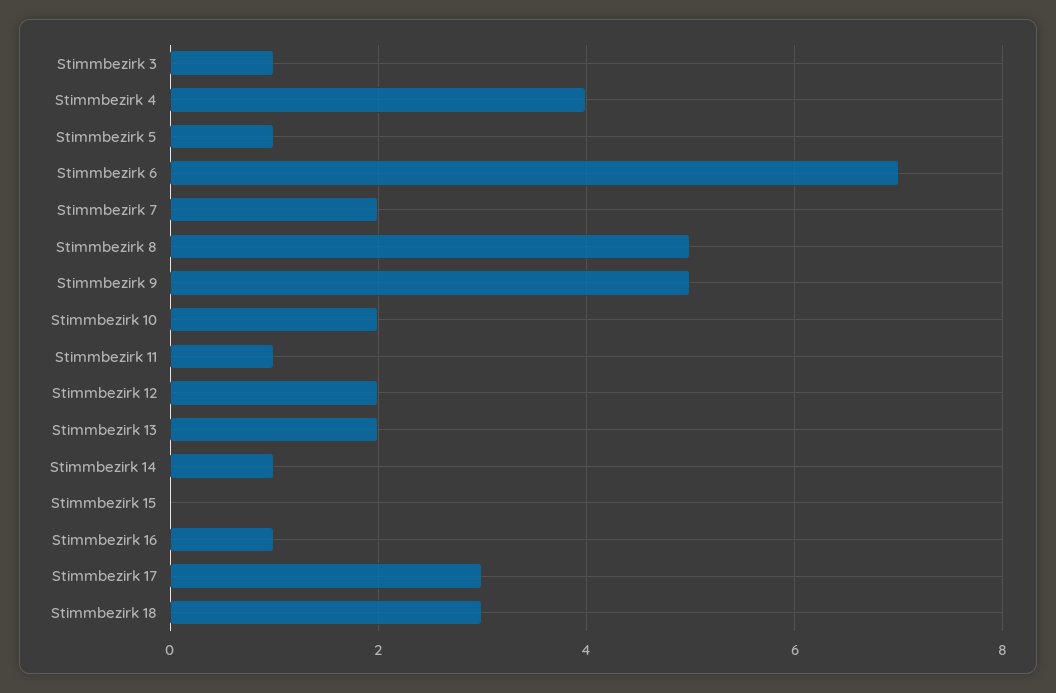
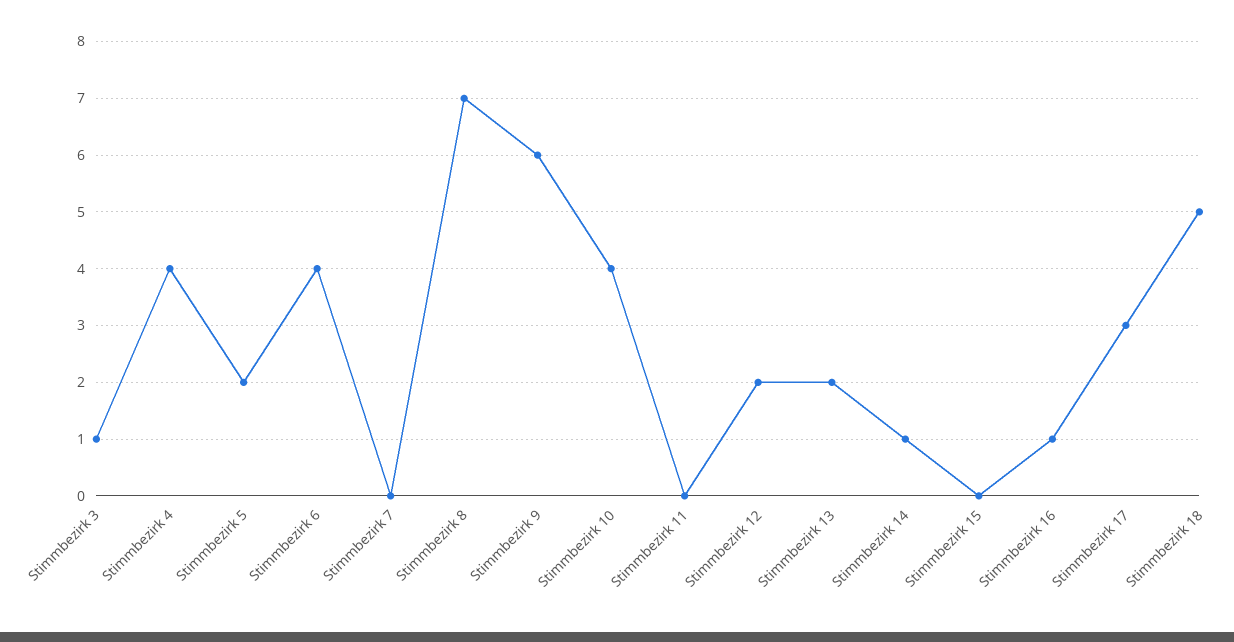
Stimmbezirk 5: 1 -> 2
Stimmbezirk 6: 7 -> 4
Stimmbezirk 7: 2 -> 0
Stimmbezirk 8: 5 -> 7
Stimmbezirk 9: 5 -> 6
Stimmbezirk 10: 2 -> 4
Stimmbezirk 11: 1 -> 0
Stimmbezirk 18: 3 -> 5

